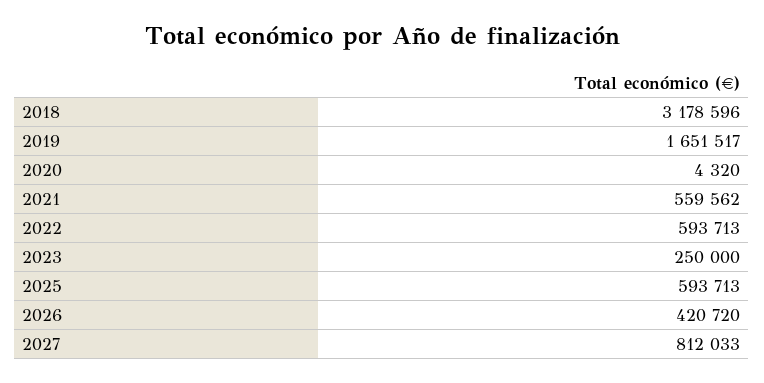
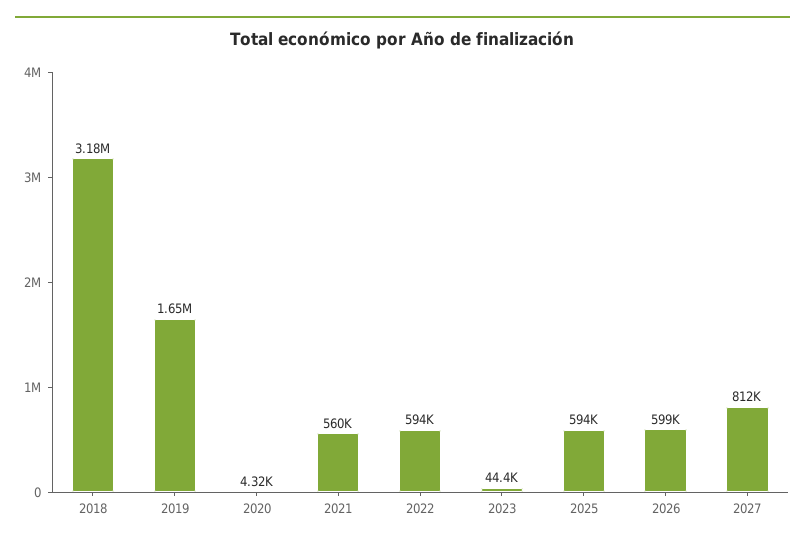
2023: 250000 -> 44400
2026: 420720 -> 599000

